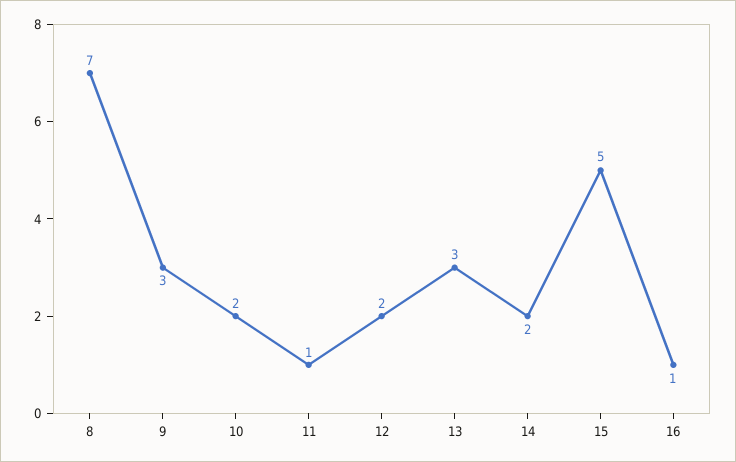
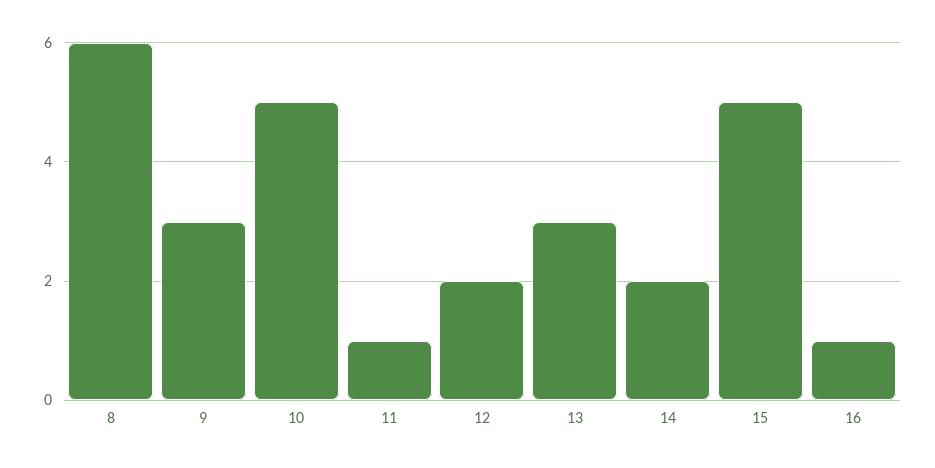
8: 7 -> 6
10: 2 -> 5

